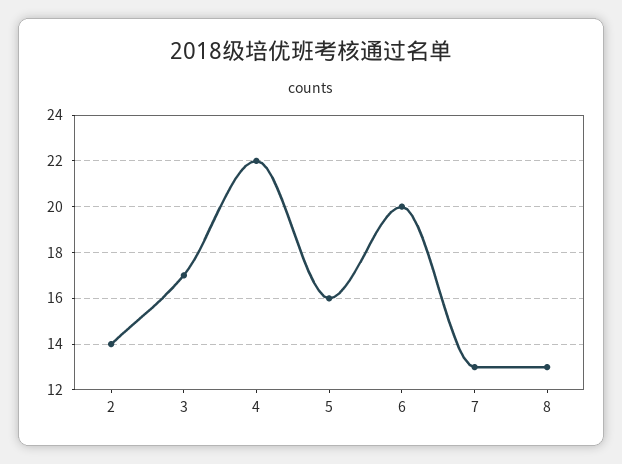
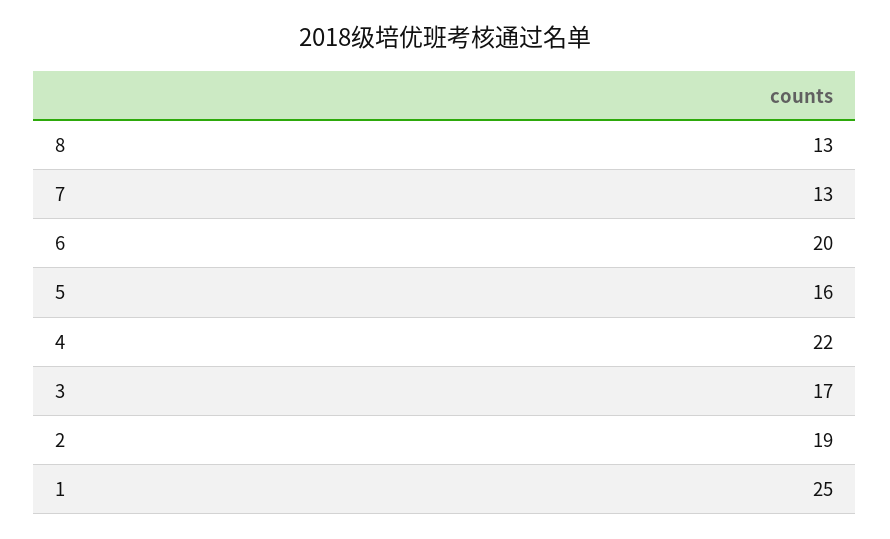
2: 14 -> 19
1: none -> 25

